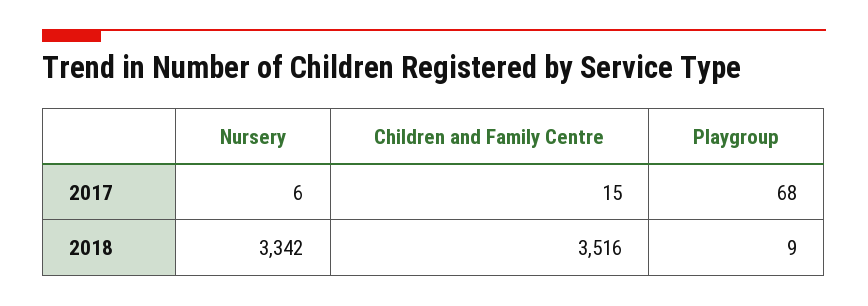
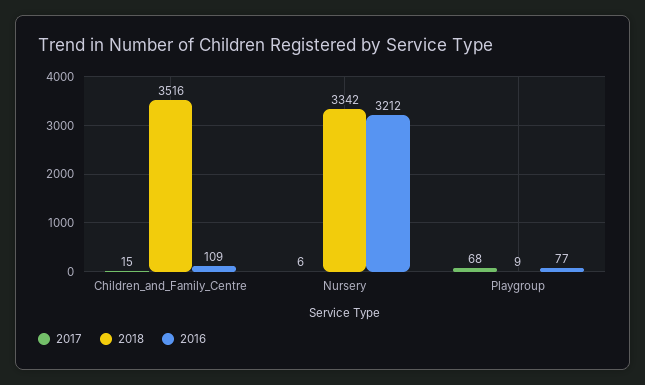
2016, Children and Family Centre: none -> 109
2016, Nursery: none -> 3212
2016, Playgroup: none -> 77

